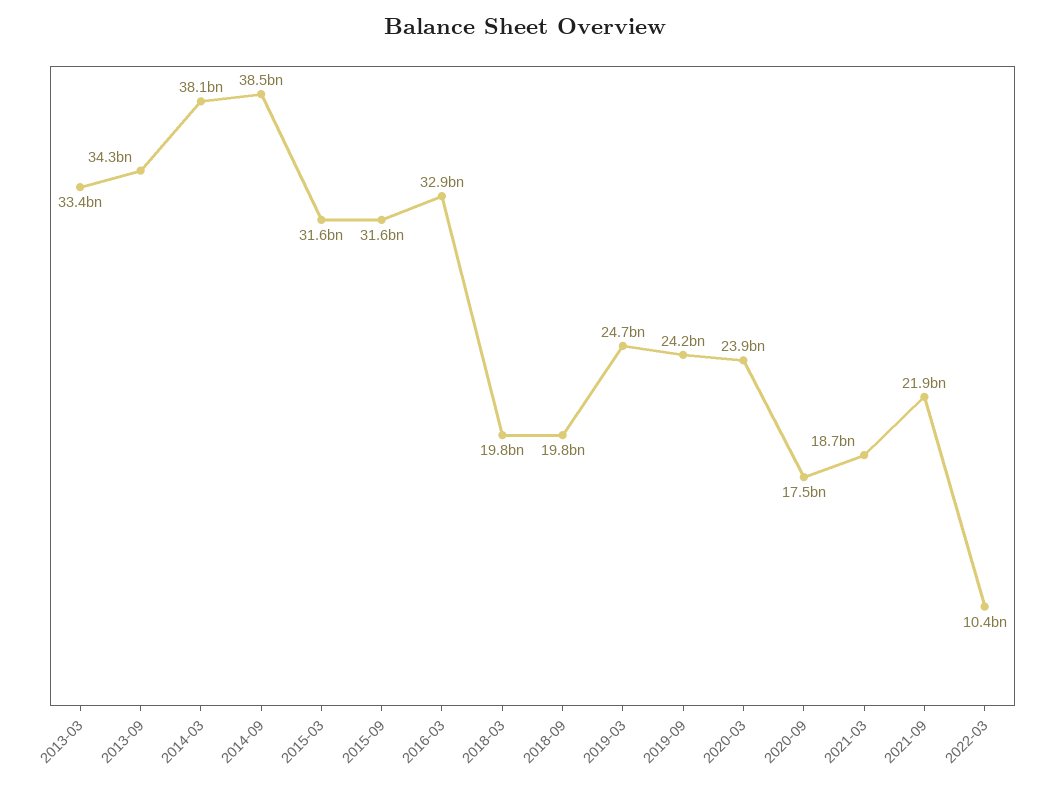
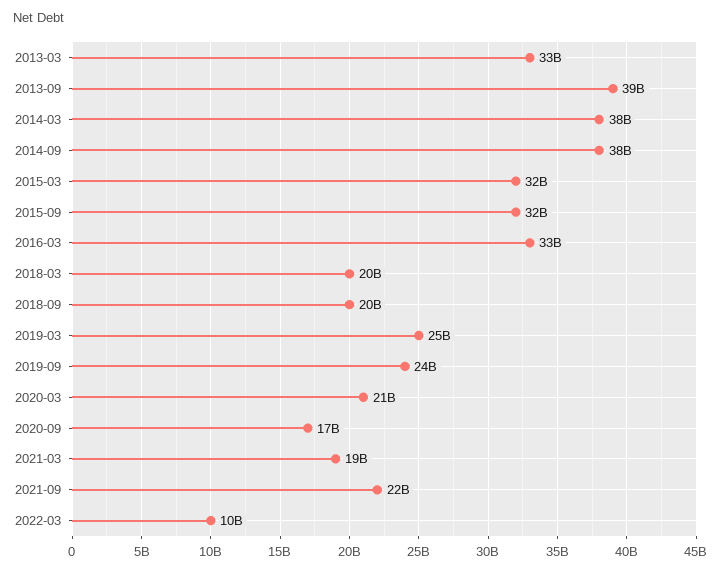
2013-09: 34300000000 -> 39000000000
2020-03: 23900000000 -> 21000000000

